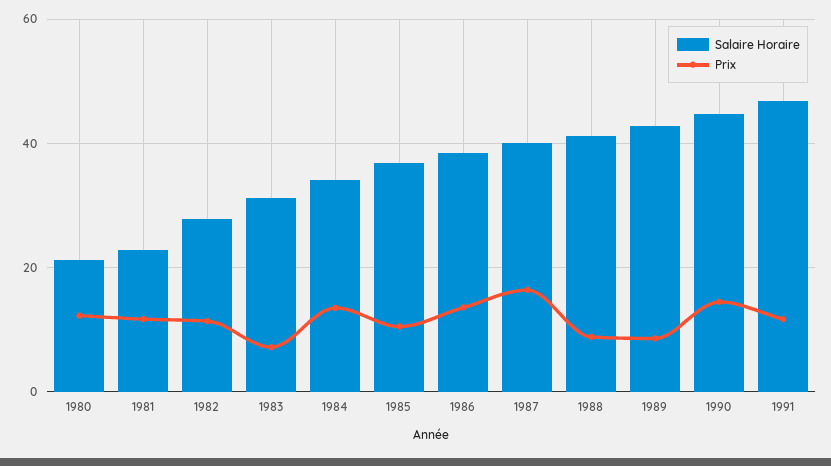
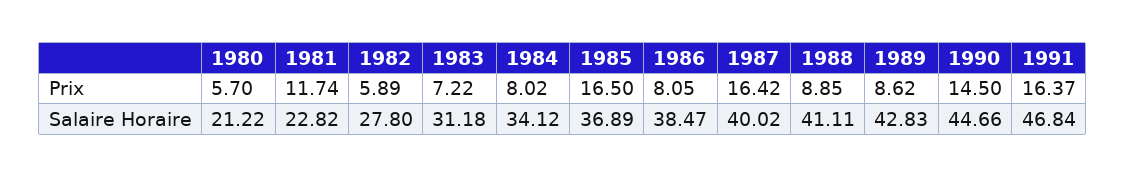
Prix, 1980: 12 -> 5.7
Prix, 1982: 12 -> 5.89
Prix, 1984: 14 -> 8.02
Prix, 1985: 10 -> 16.5
Prix, 1986: 14 -> 8.05
Prix, 1991: 12 -> 16.37

